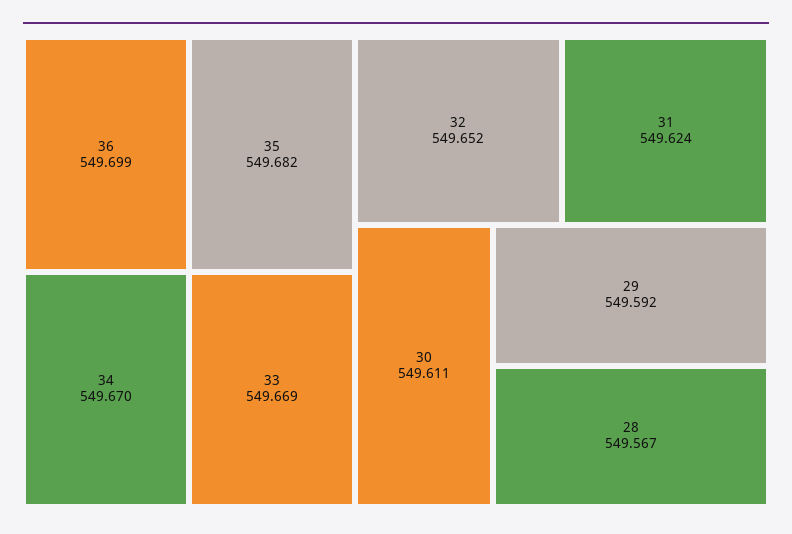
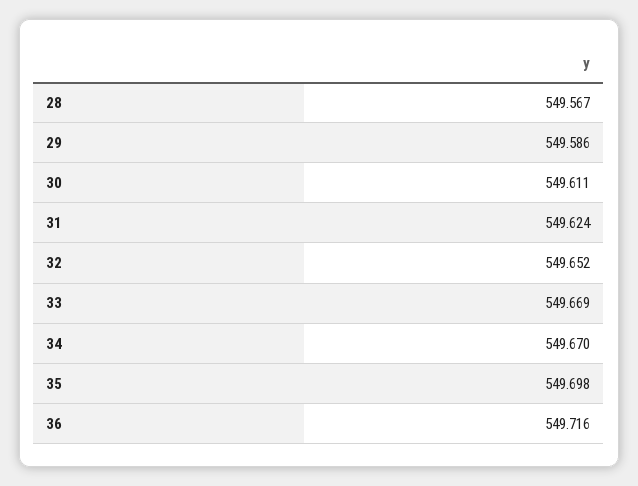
36: 549.699 -> 549.716
35: 549.682 -> 549.698
29: 549.592 -> 549.586

